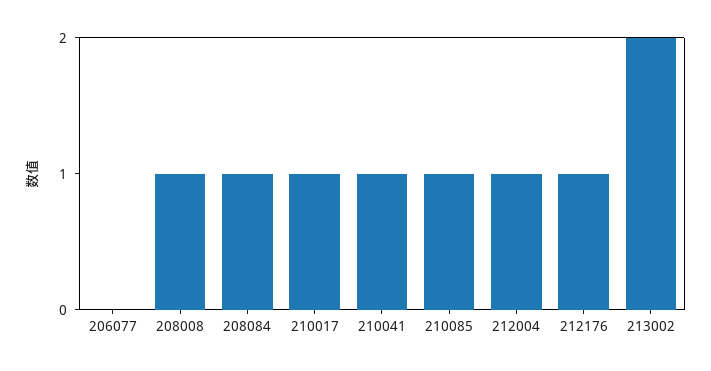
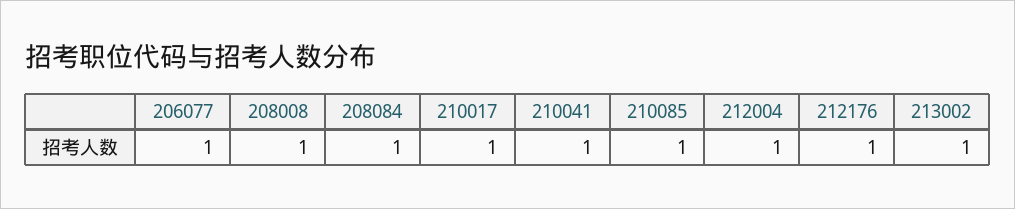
206077: 0 -> 1
213002: 2 -> 1

